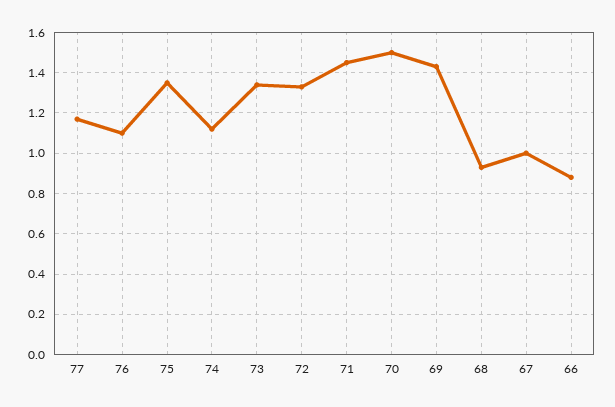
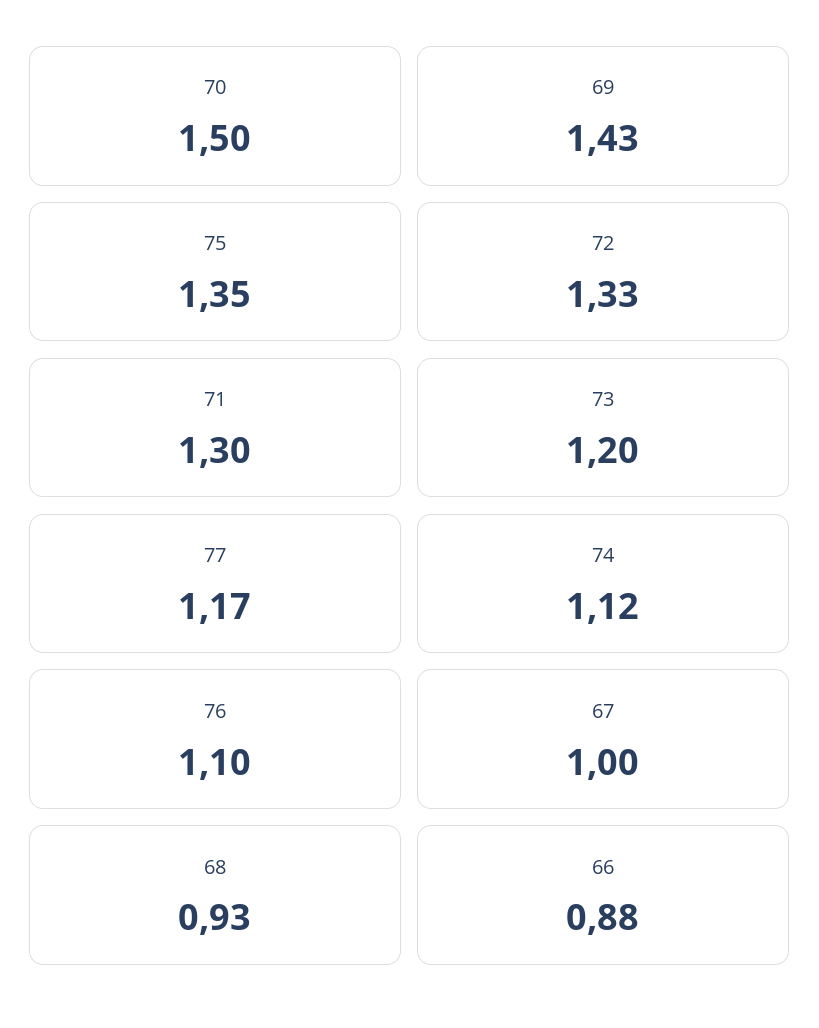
73: 1.35 -> 1.2
71: 1.45 -> 1.3

